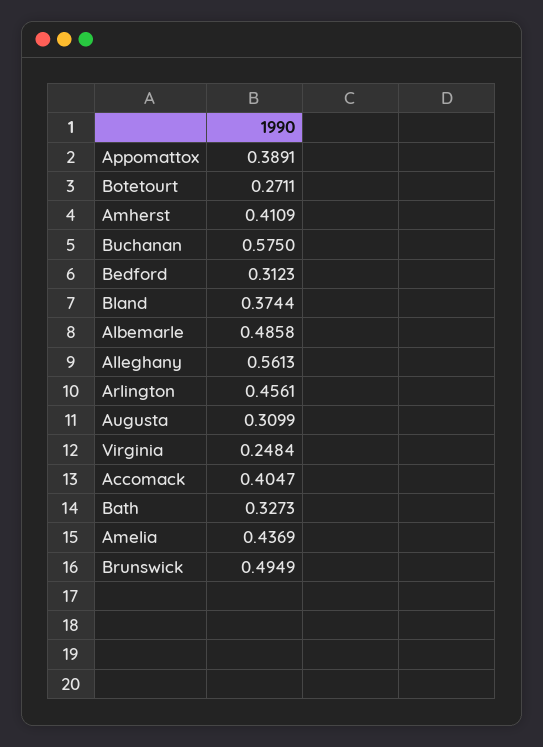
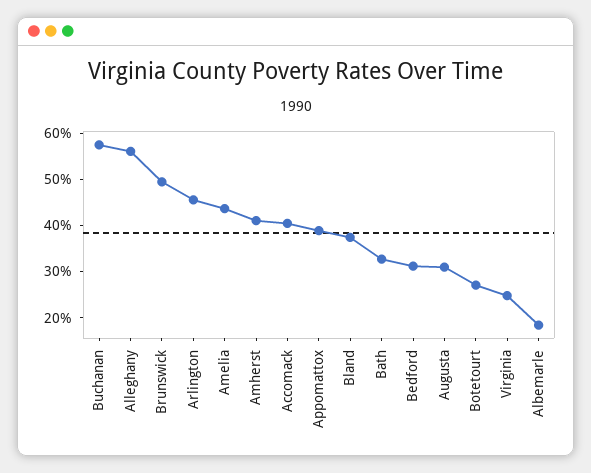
Albemarle: 0.4858 -> 0.18

